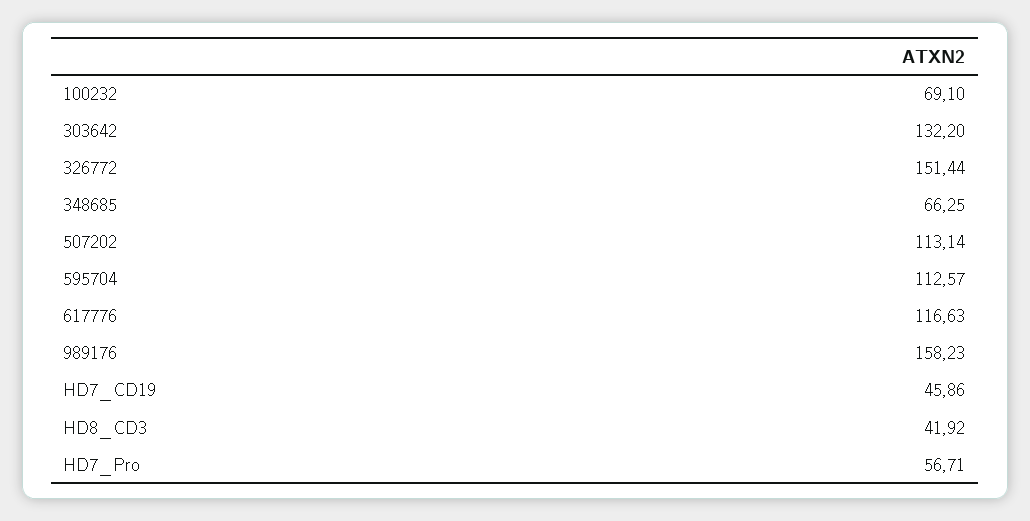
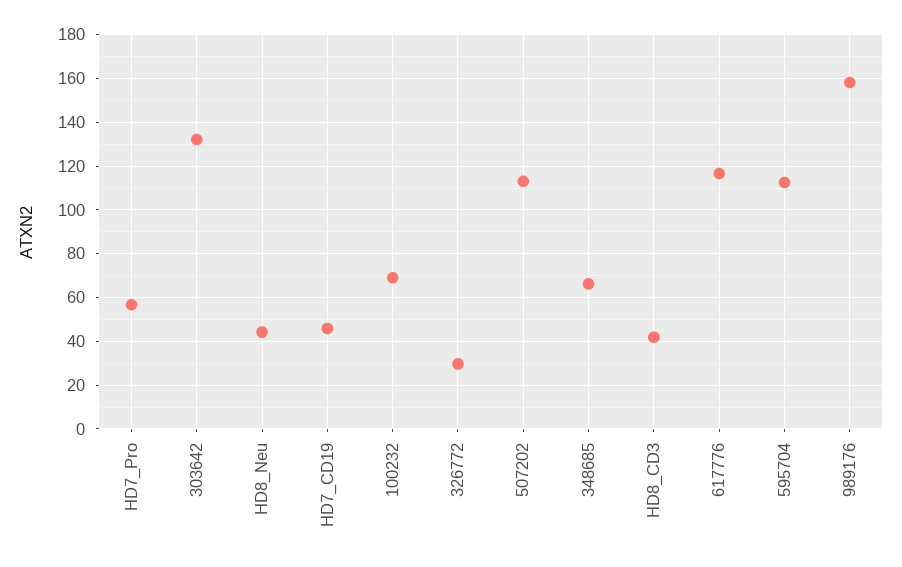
326772: 151.44 -> 30
HD8_Neu: none -> 45

